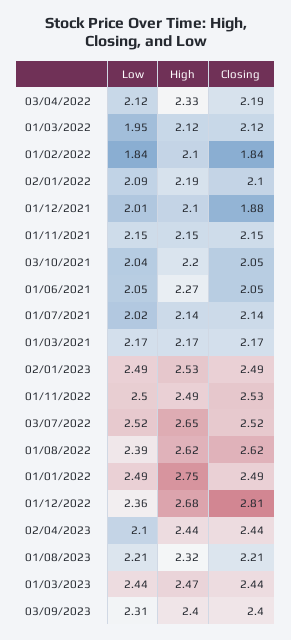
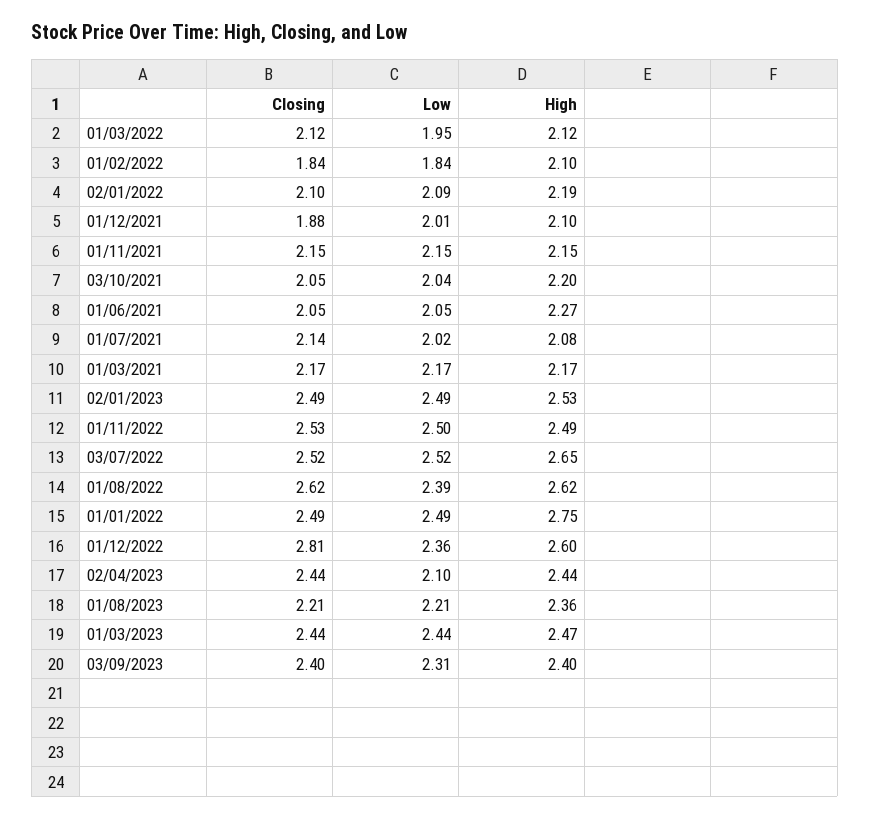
Low, 03/04/2022: 2.12 -> none
High, 03/04/2022: 2.33 -> none
Closing, 03/04/2022: 2.19 -> none
High, 01/07/2021: 2.14 -> 2.08
High, 01/12/2022: 2.68 -> 2.6
High, 01/08/2023: 2.32 -> 2.36

